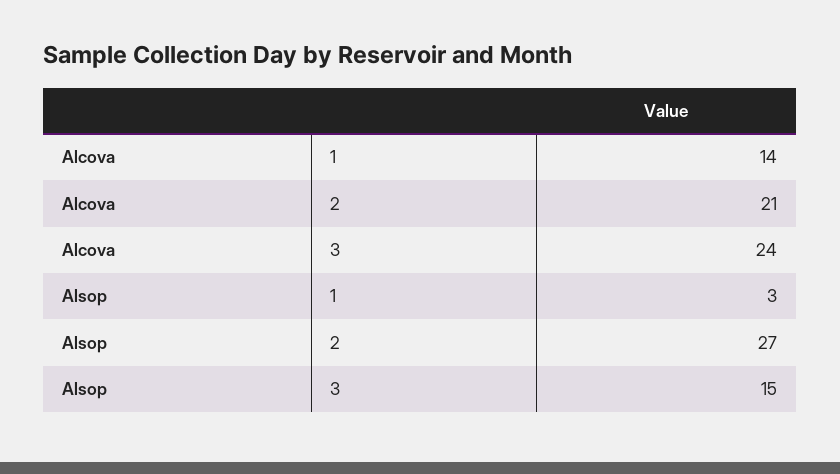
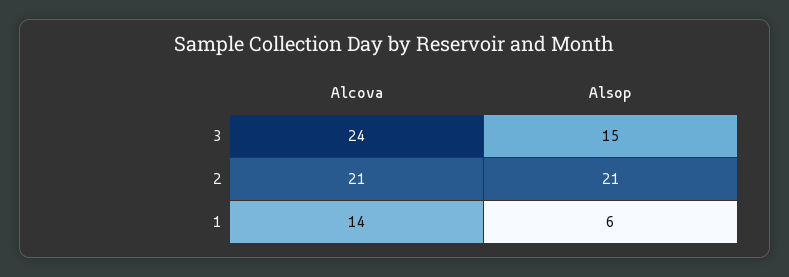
Alsop, 1: 3 -> 6
Alsop, 2: 27 -> 21

